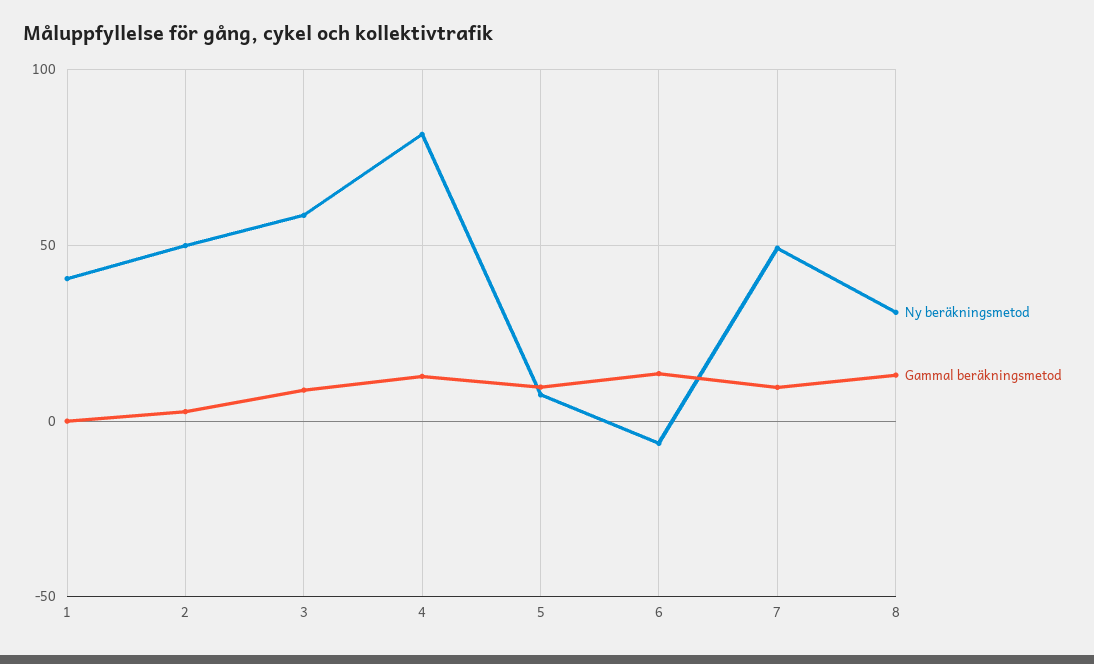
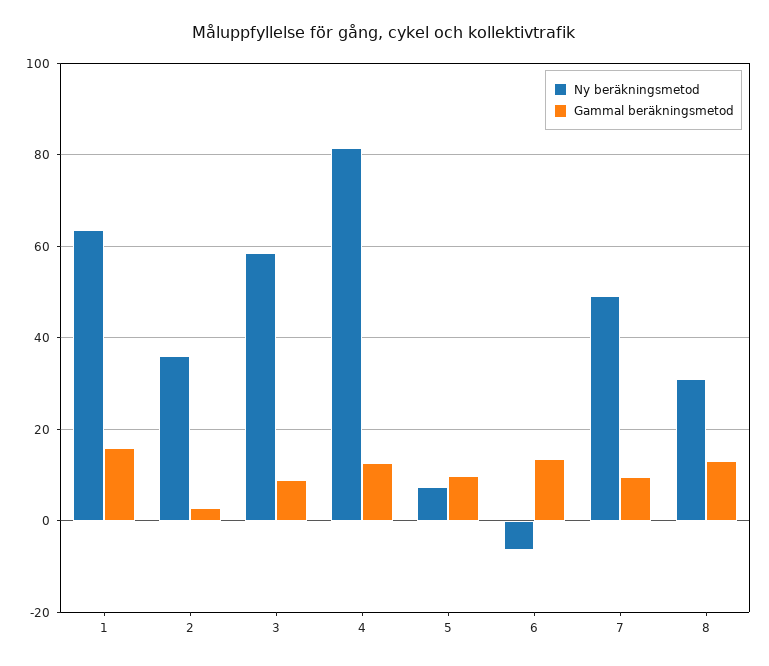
Ny beräkningsmetod, 1: 40 -> 64
Gammal beräkningsmetod, 1: 0 -> 16
Ny beräkningsmetod, 2: 50 -> 36

